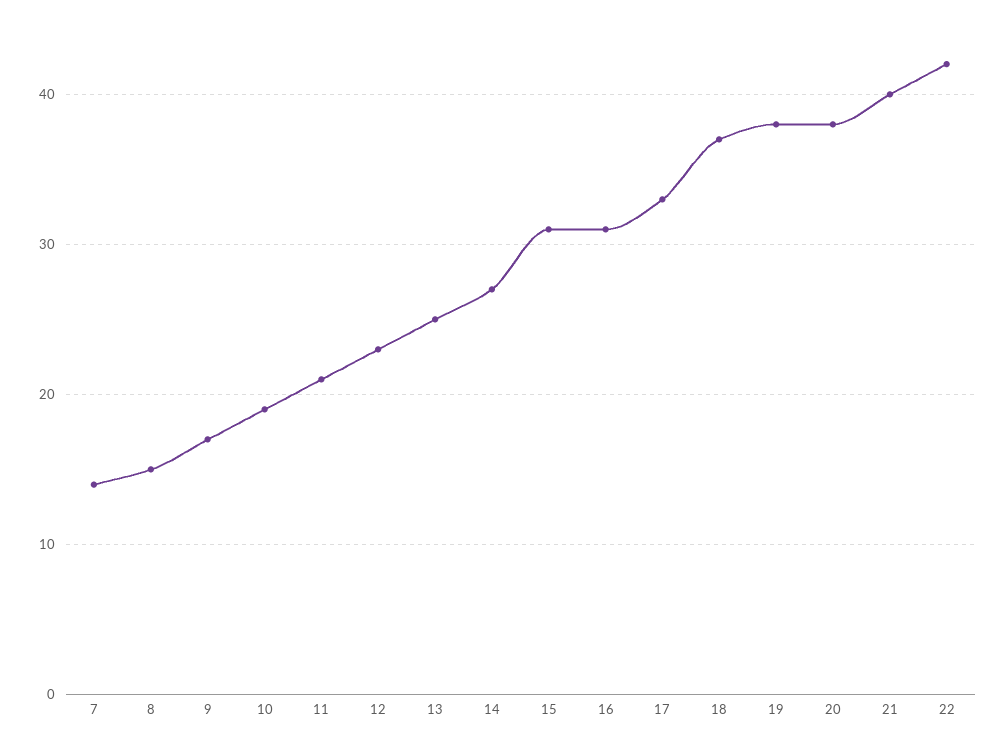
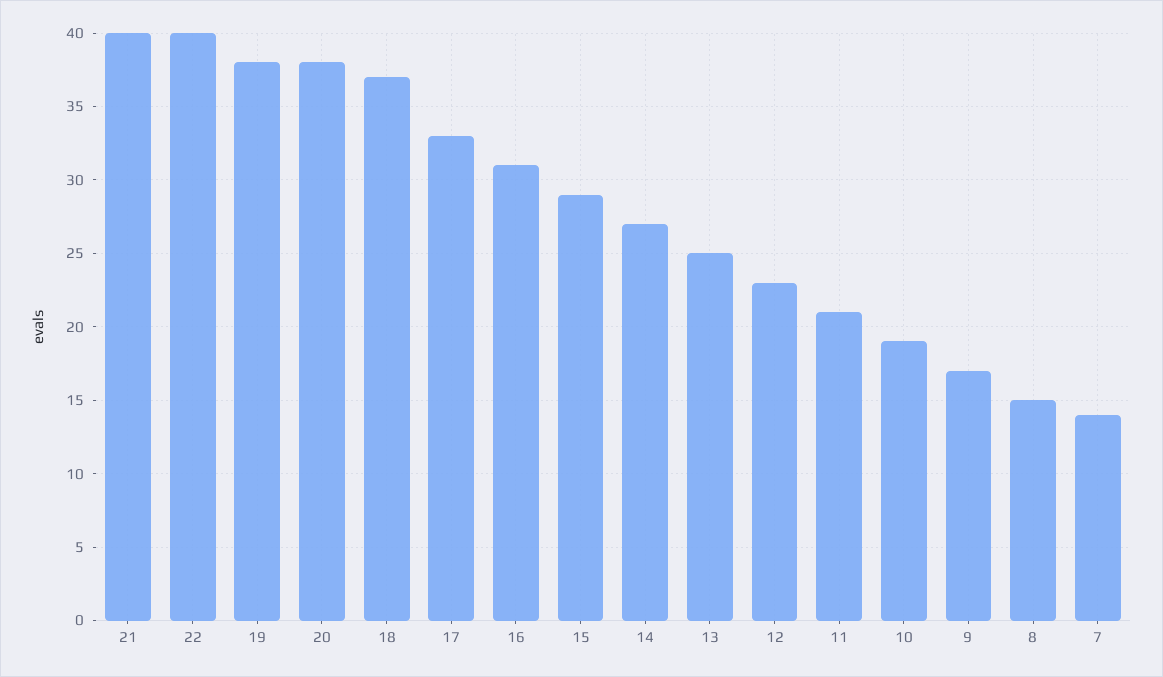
15: 31 -> 29
22: 42 -> 40

